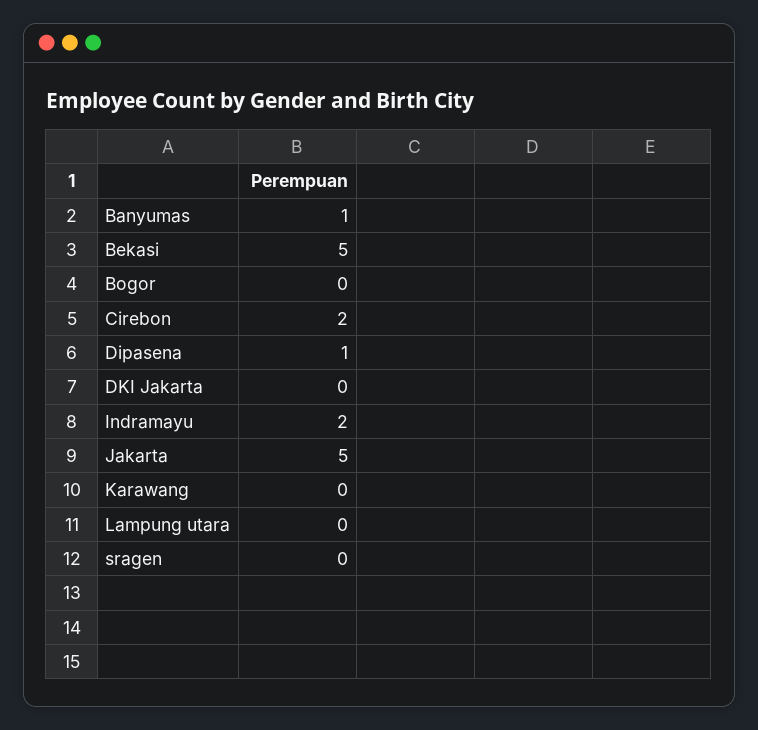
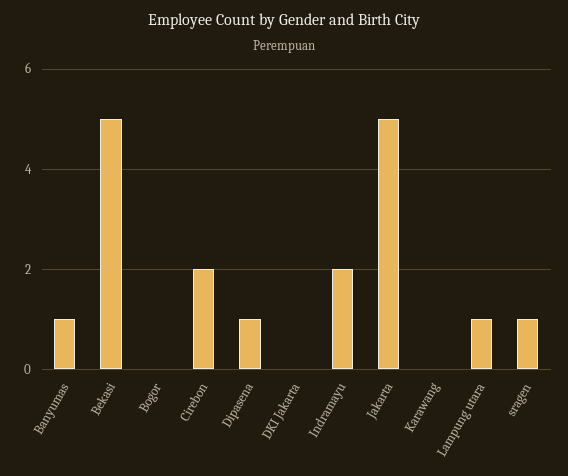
Lampung utara: 0 -> 1
sragen: 0 -> 1

